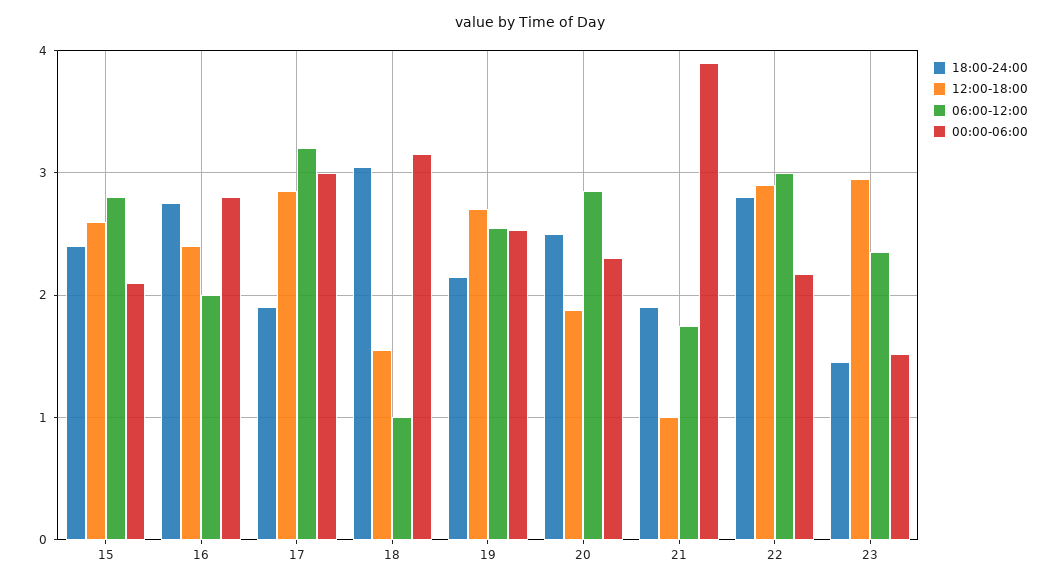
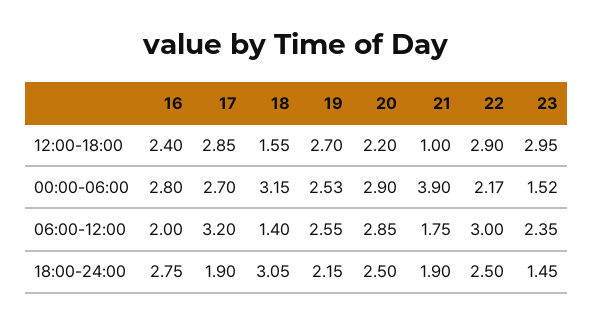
18:00-24:00, 15: 2.4 -> none
12:00-18:00, 15: 2.6 -> none
06:00-12:00, 15: 2.8 -> none
00:00-06:00, 15: 2.1 -> none
00:00-06:00, 17: 3 -> 2.7
06:00-12:00, 18: 1 -> 1.4
12:00-18:00, 20: 1.9 -> 2.2
00:00-06:00, 20: 2.3 -> 2.9
18:00-24:00, 22: 2.8 -> 2.5

